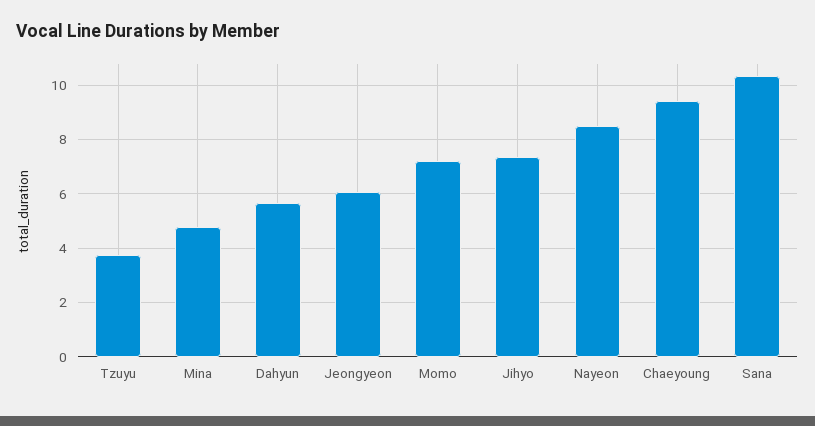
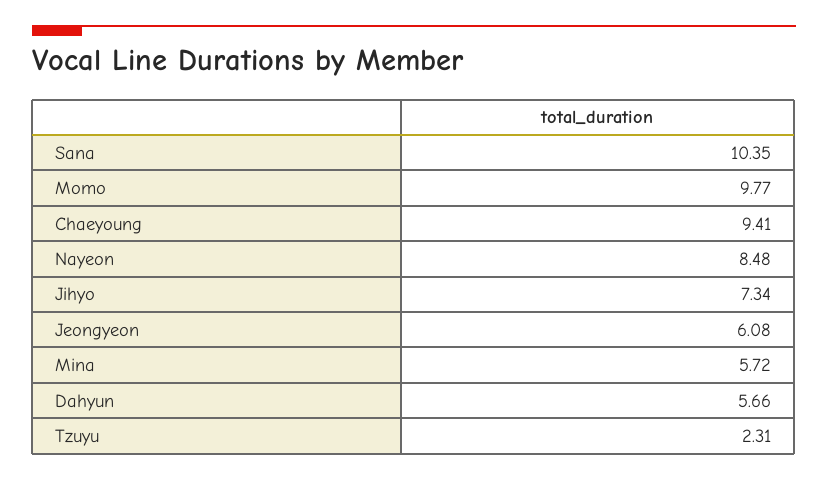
Tzuyu: 3.75 -> 2.31
Mina: 4.75 -> 5.72
Momo: 7.25 -> 9.77

